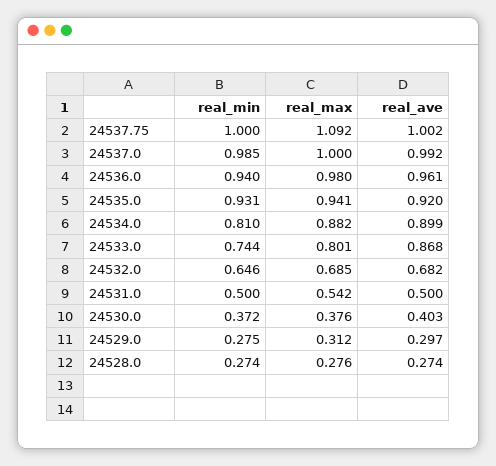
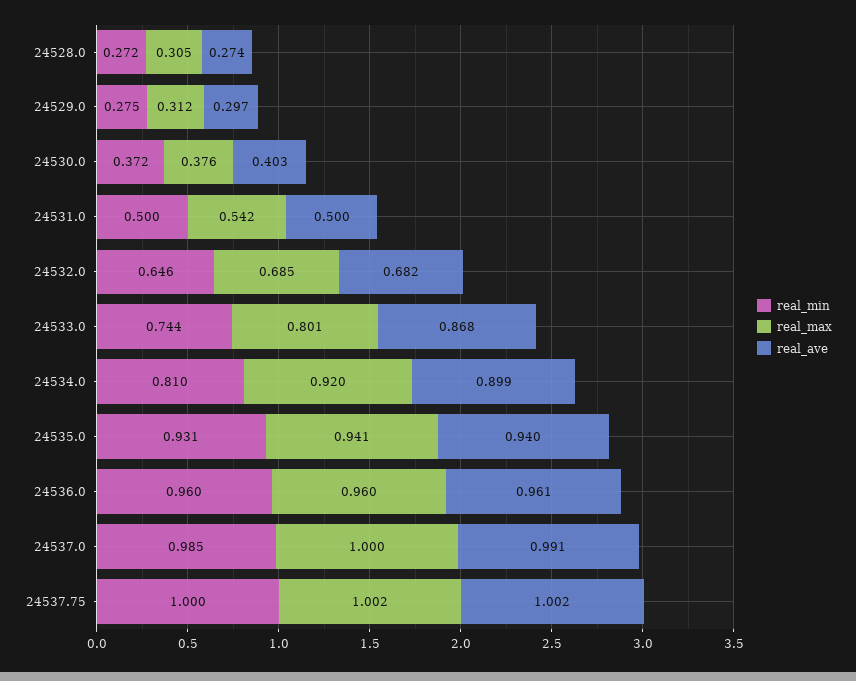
real_max, 24537.75: 1.092 -> 1.002
real_ave, 24537.0: 0.992 -> 0.991
real_min, 24536.0: 0.94 -> 0.96
real_max, 24536.0: 0.98 -> 0.96
real_ave, 24535.0: 0.92 -> 0.94
real_max, 24534.0: 0.882 -> 0.92
real_min, 24528.0: 0.274 -> 0.272
real_max, 24528.0: 0.276 -> 0.305

